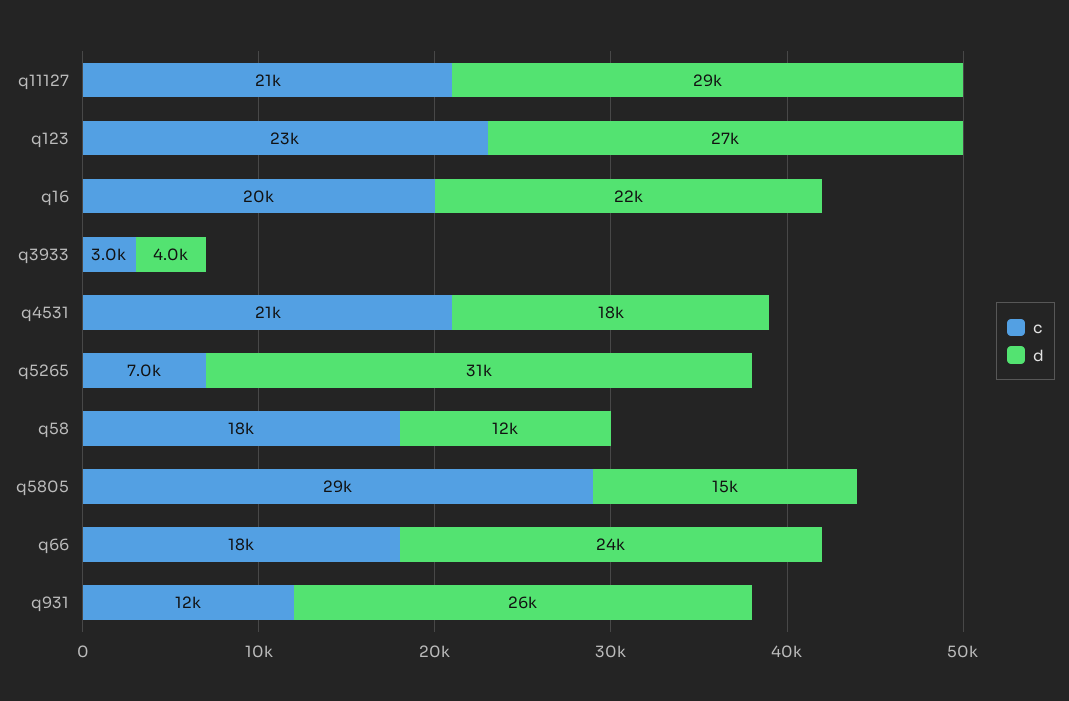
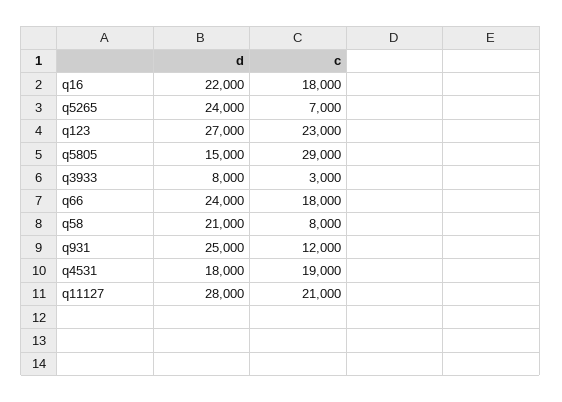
d, q11127: 29000 -> 28000
c, q16: 20000 -> 18000
d, q3933: 4000 -> 8000
c, q4531: 21000 -> 19000
d, q5265: 31000 -> 24000
c, q58: 18000 -> 8000
d, q58: 12000 -> 21000
d, q931: 26000 -> 25000

